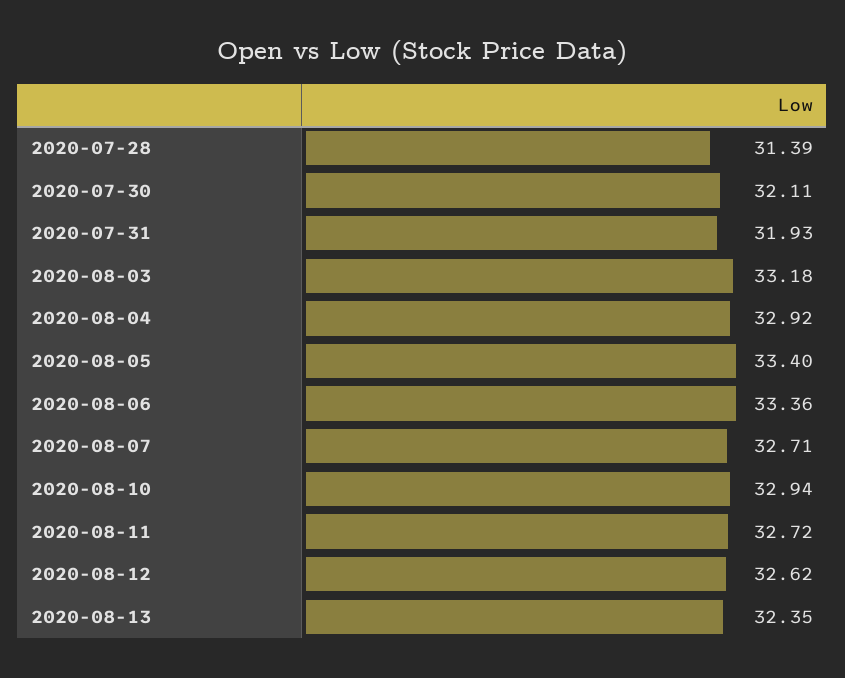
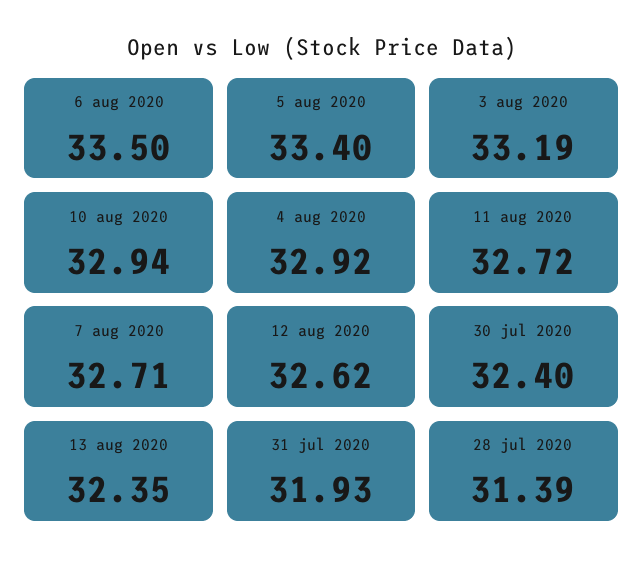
2020-07-30: 32.11 -> 32.4
2020-08-03: 33.18 -> 33.19
2020-08-06: 33.36 -> 33.5

